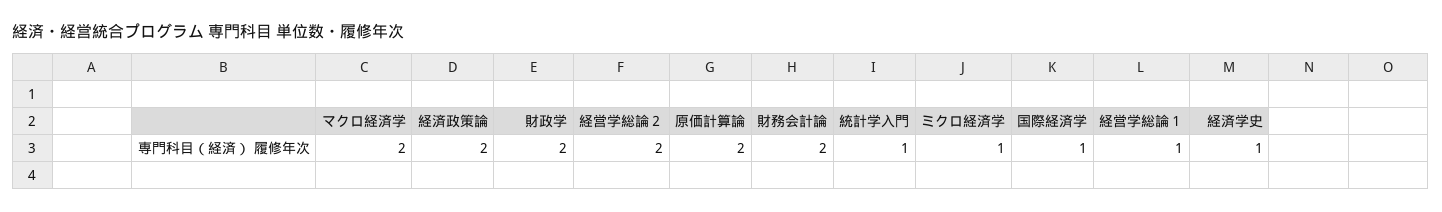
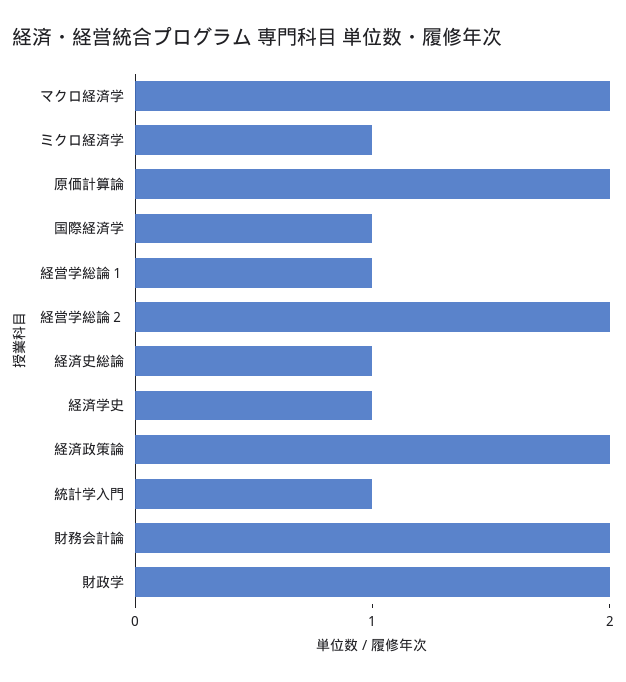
経済史総論: none -> 1

